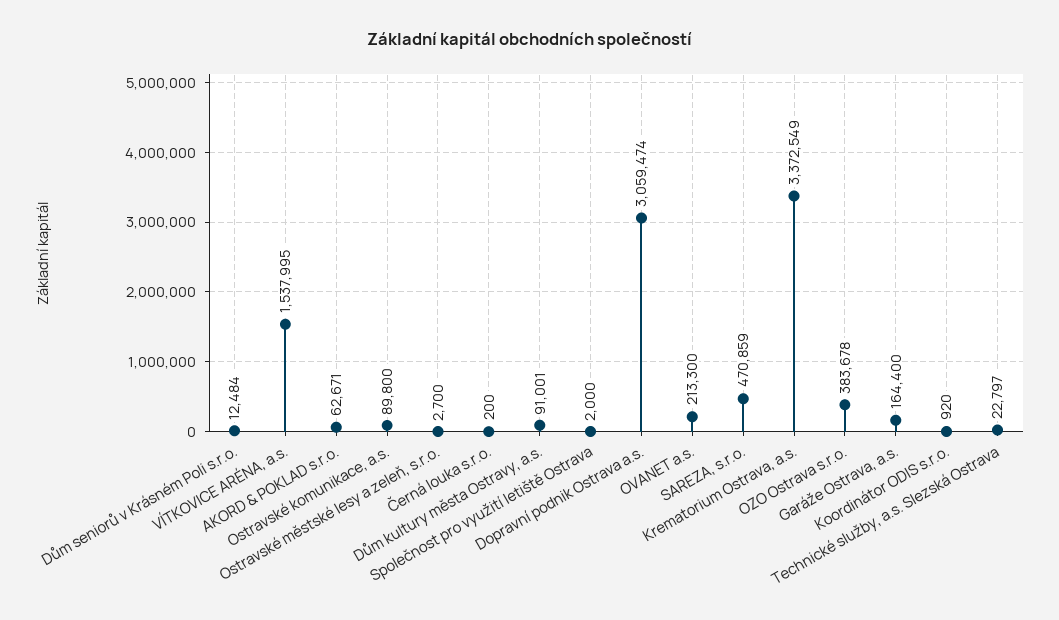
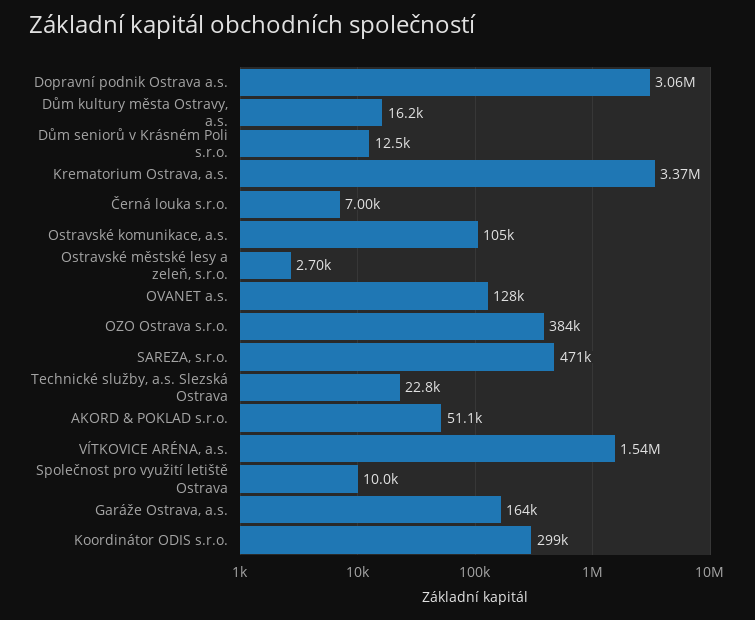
AKORD & POKLAD s.r.o.: 62671 -> 51100
Ostravské komunikace, a.s.: 89800 -> 105000
Černá louka s.r.o.: 200 -> 7000
Dům kultury města Ostravy, a.s.: 91001 -> 16200
Společnost pro využití letiště Ostrava: 2000 -> 10000
OVANET a.s.: 213300 -> 128000
Koordinátor ODIS s.r.o.: 920 -> 299000

